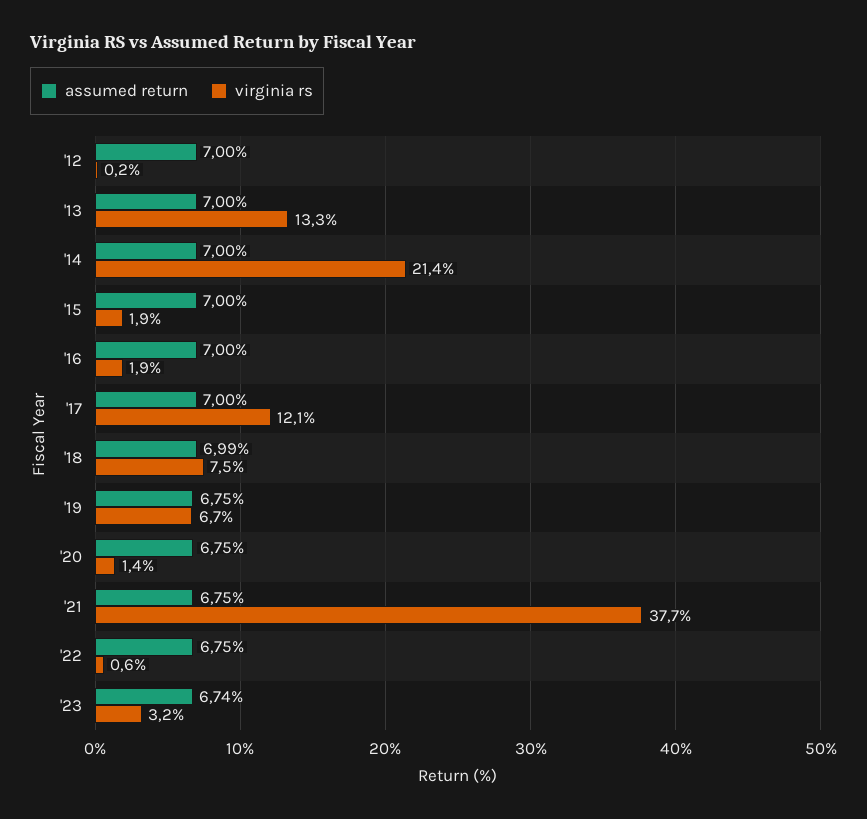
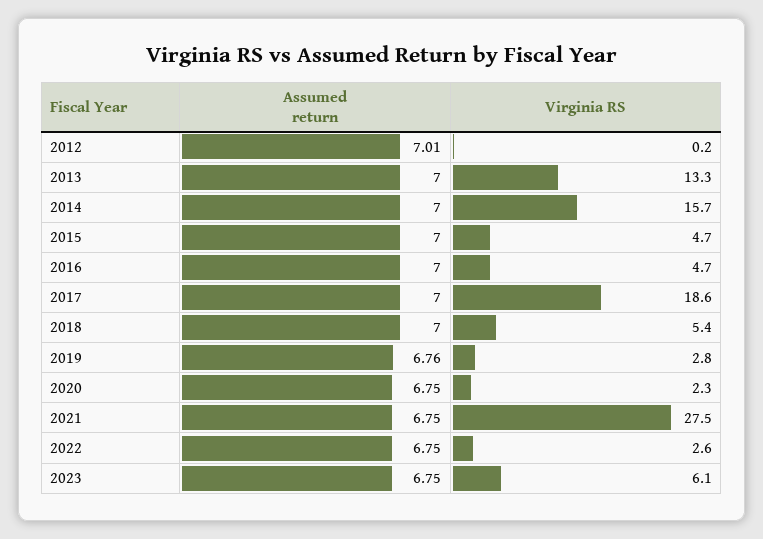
assumed return, '12: 7 -> 7.01
virginia rs, '14: 21.4 -> 15.7
virginia rs, '15: 1.9 -> 4.7
virginia rs, '16: 1.9 -> 4.7
virginia rs, '17: 12.1 -> 18.6
assumed return, '18: 6.99 -> 7
virginia rs, '18: 7.5 -> 5.4
assumed return, '19: 6.75 -> 6.76
virginia rs, '19: 6.7 -> 2.8
virginia rs, '20: 1.4 -> 2.3
virginia rs, '21: 37.7 -> 27.5
virginia rs, '22: 0.6 -> 2.6
assumed return, '23: 6.74 -> 6.75
virginia rs, '23: 3.2 -> 6.1

